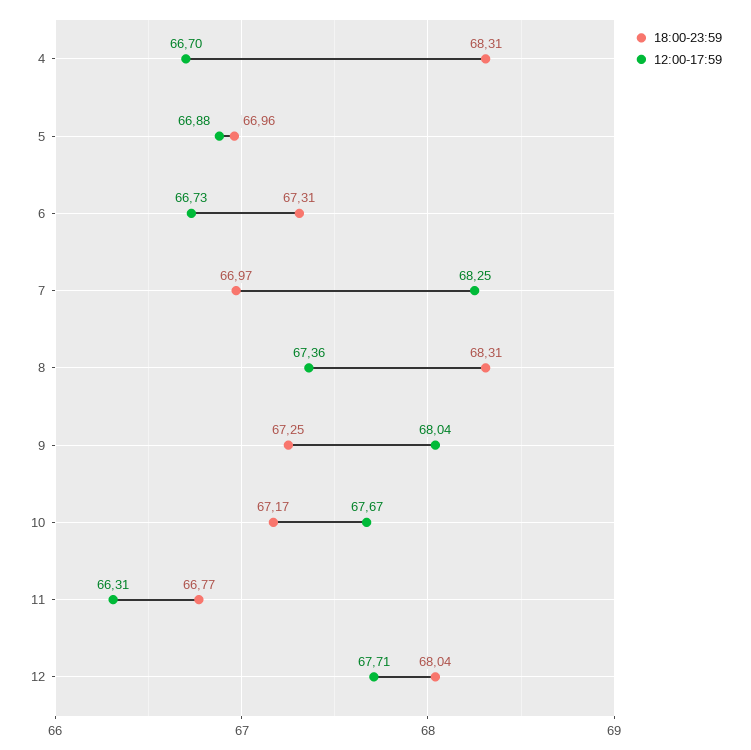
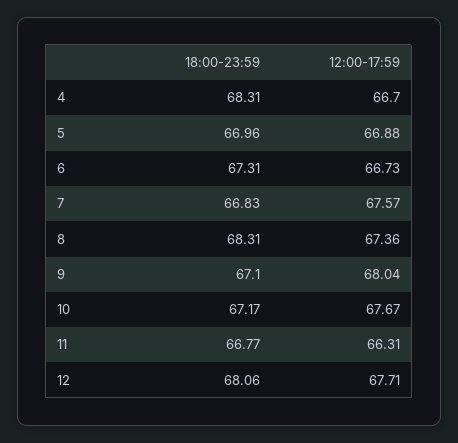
18:00-23:59, 7: 66.97 -> 66.83
12:00-17:59, 7: 68.25 -> 67.57
18:00-23:59, 9: 67.25 -> 67.1
18:00-23:59, 12: 68.04 -> 68.06

